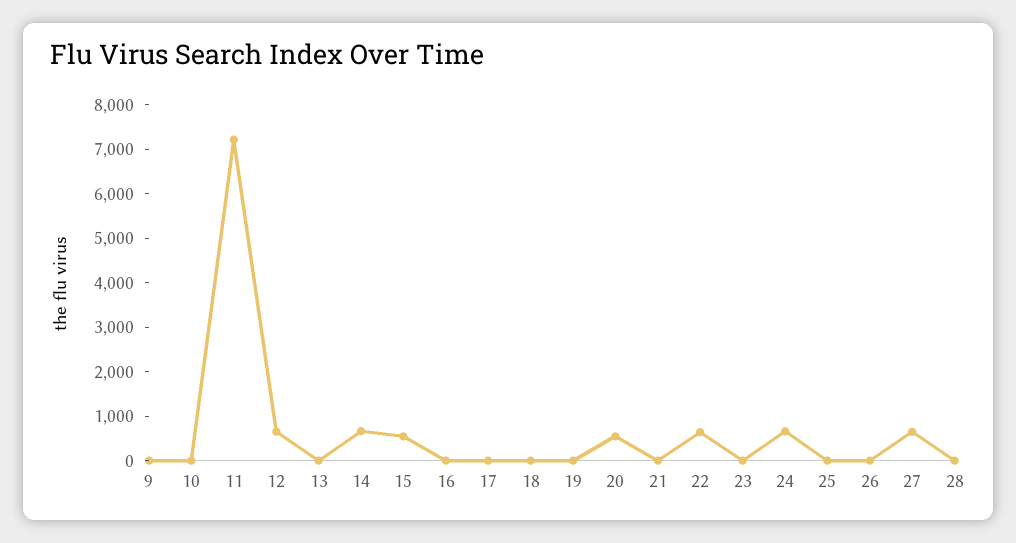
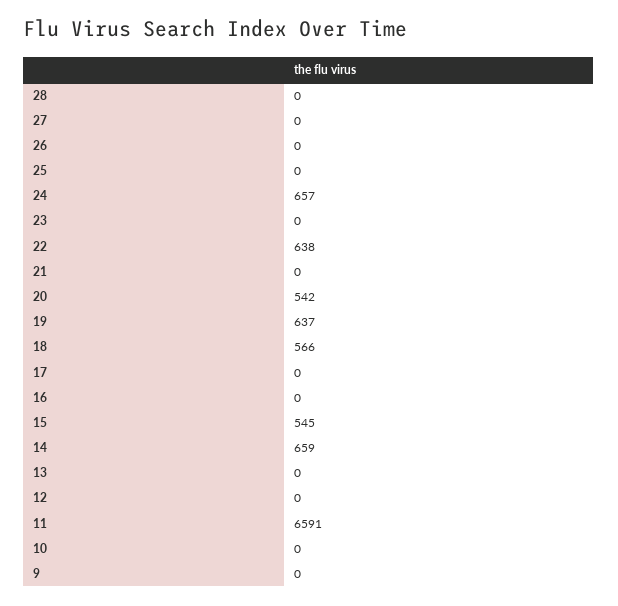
11: 7200 -> 6591
12: 600 -> 0
18: 0 -> 566
19: 0 -> 637
27: 600 -> 0

